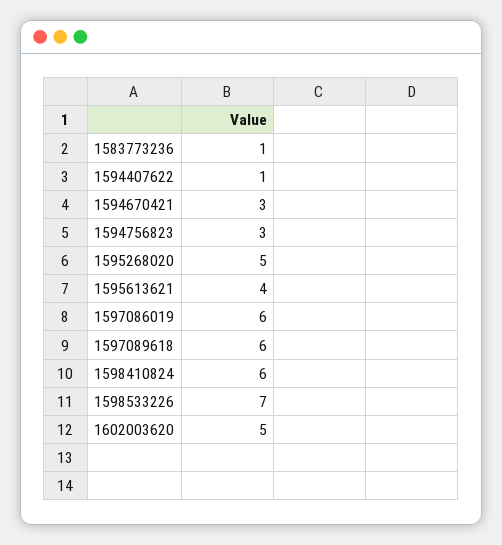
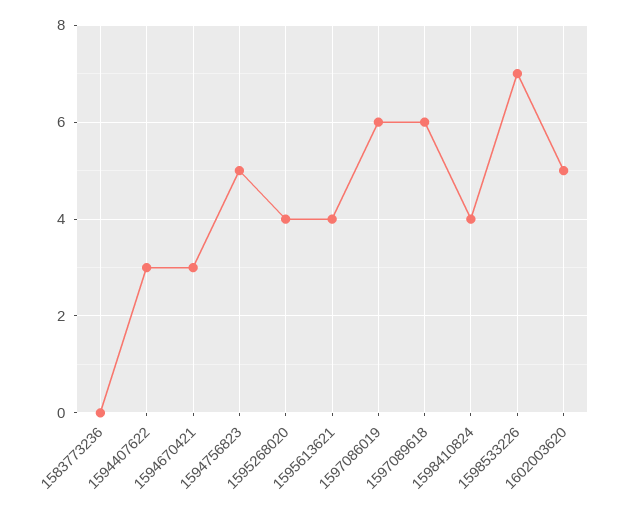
1583773236: 1 -> 0
1594407622: 1 -> 3
1594756823: 3 -> 5
1595268020: 5 -> 4
1598410824: 6 -> 4

